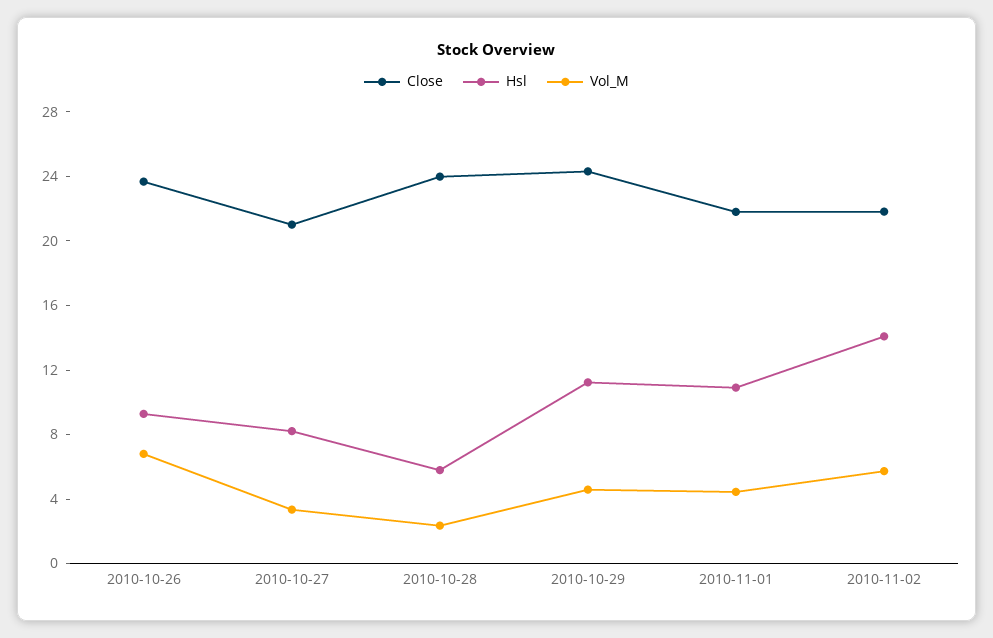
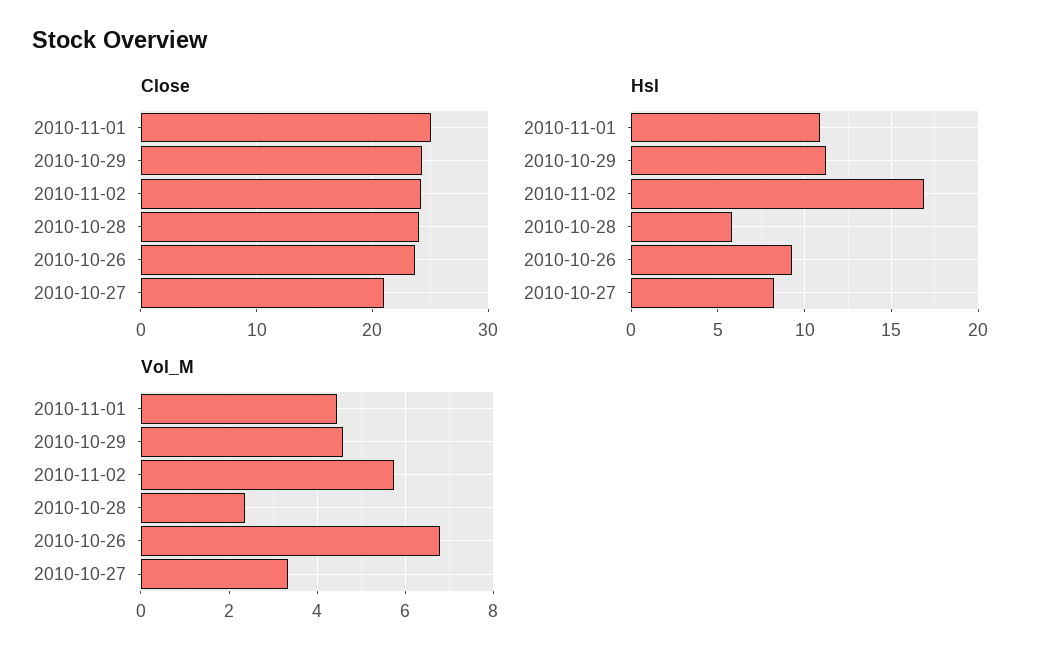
Close, 2010-11-01: 22 -> 25
Close, 2010-11-02: 22 -> 24
Hsl, 2010-11-02: 14 -> 17

